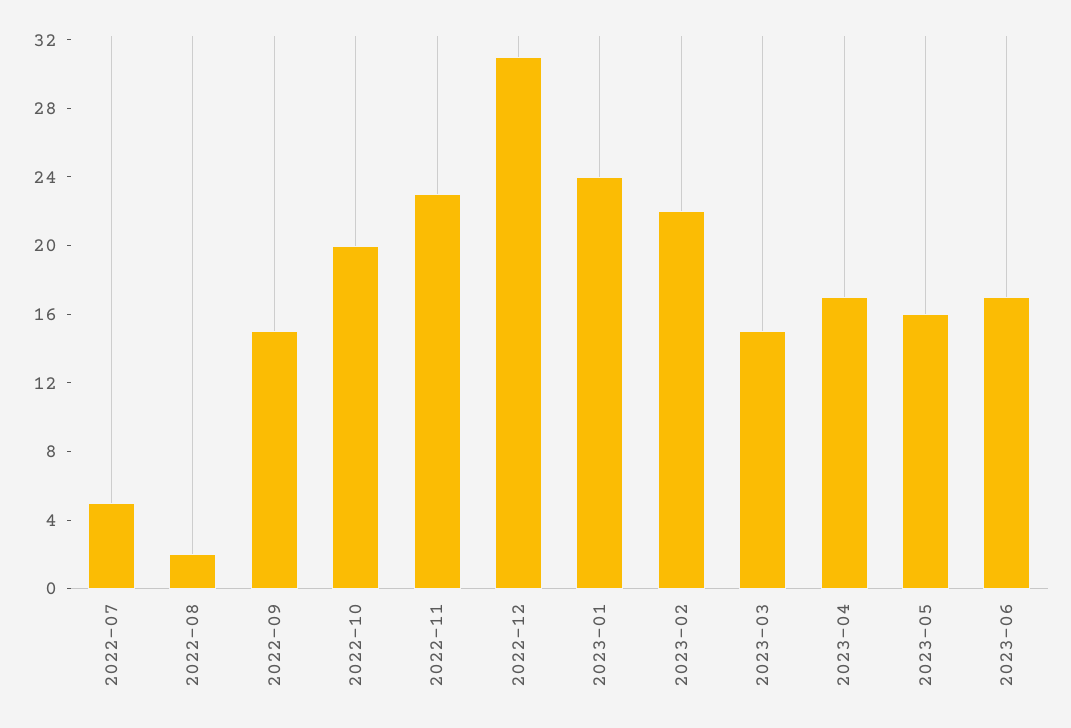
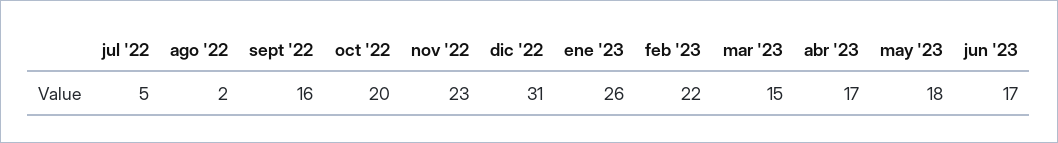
2022-09: 15 -> 16
2023-01: 24 -> 26
2023-05: 16 -> 18

